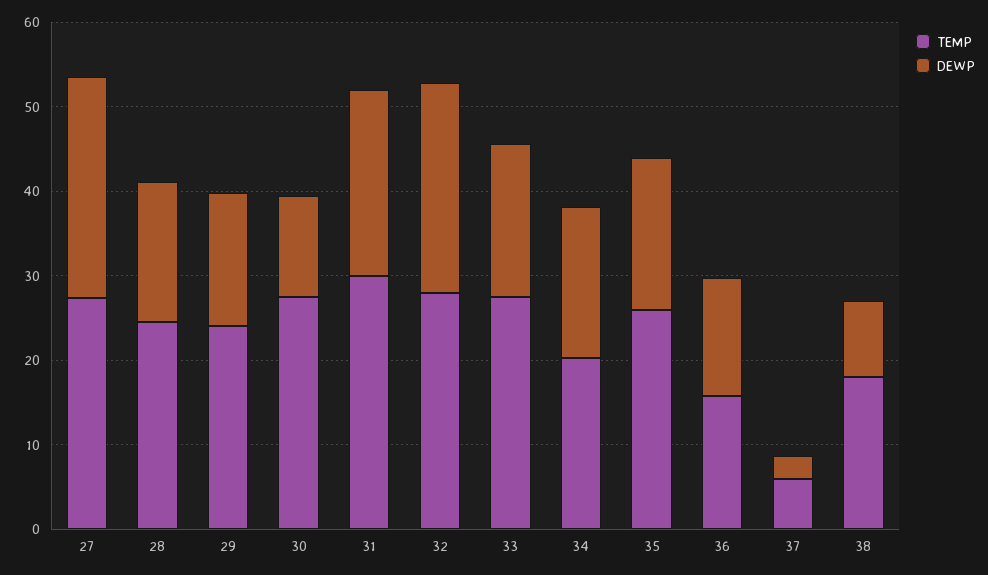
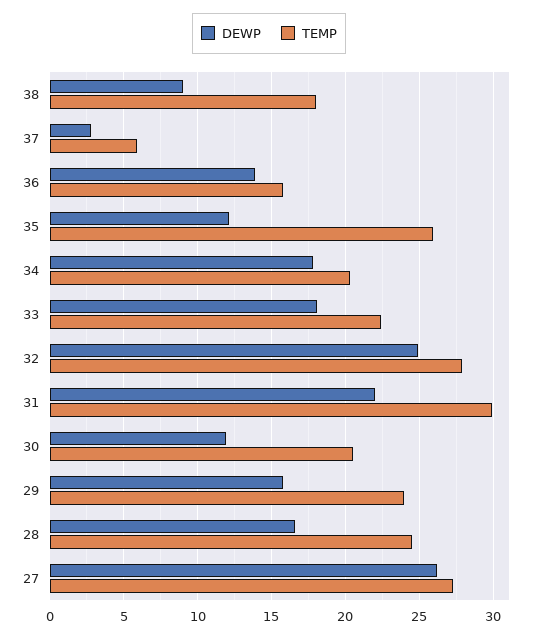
TEMP, 30: 28 -> 20.5
TEMP, 33: 28 -> 22.5
DEWP, 35: 18 -> 12

